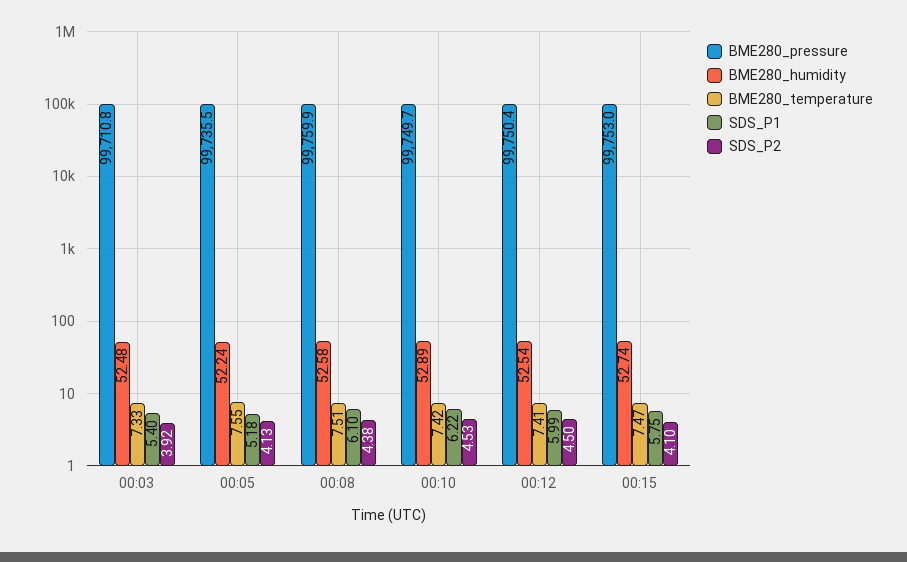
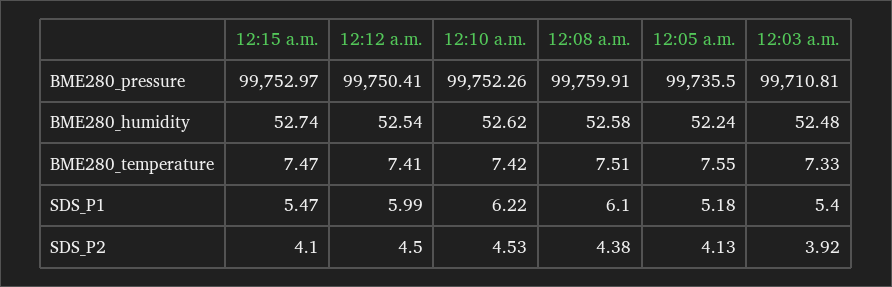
BME280_pressure, 00:10: 99749.7 -> 99752.26
BME280_humidity, 00:10: 52.89 -> 52.62
SDS_P1, 00:15: 5.75 -> 5.47

